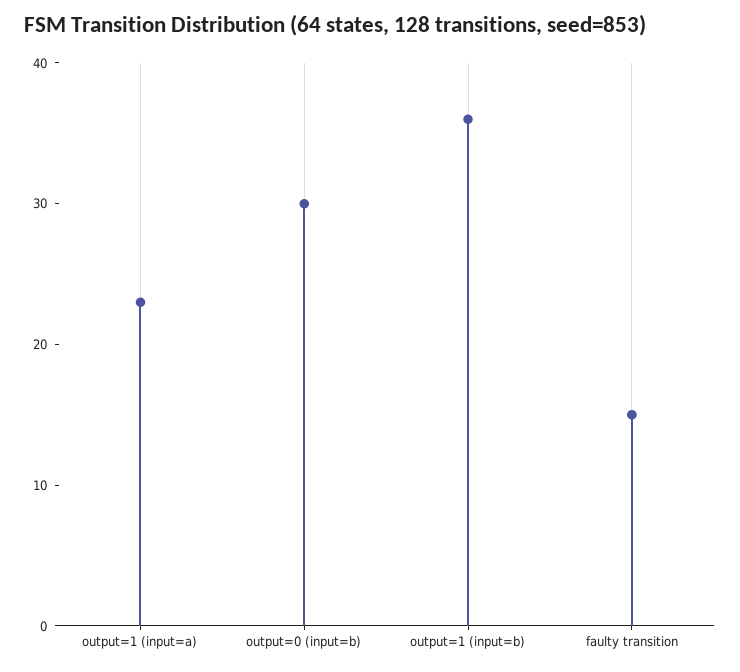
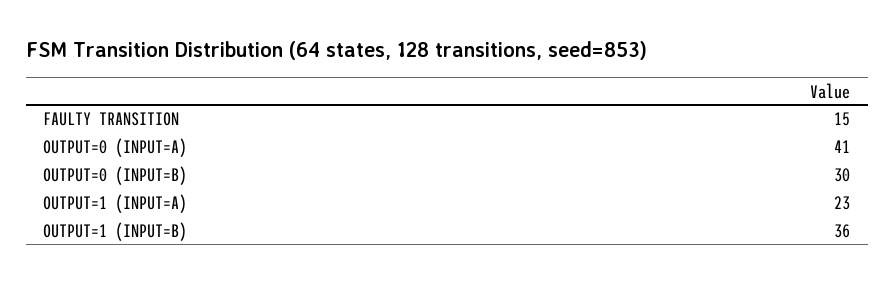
OUTPUT=0 (INPUT=A): none -> 41

